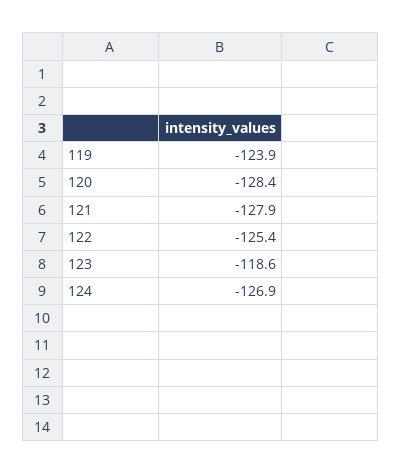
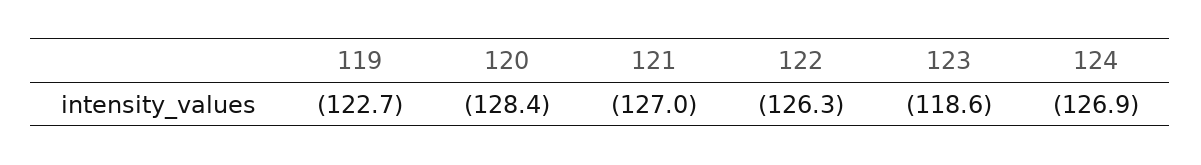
119: -123.9 -> -122.7
121: -127.9 -> -127
122: -125.4 -> -126.3

